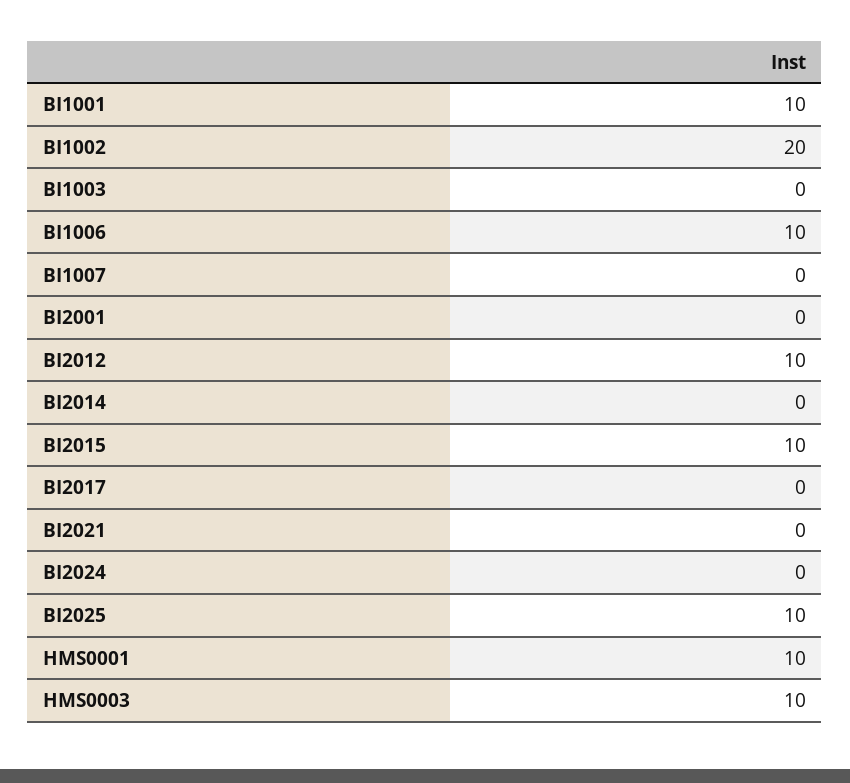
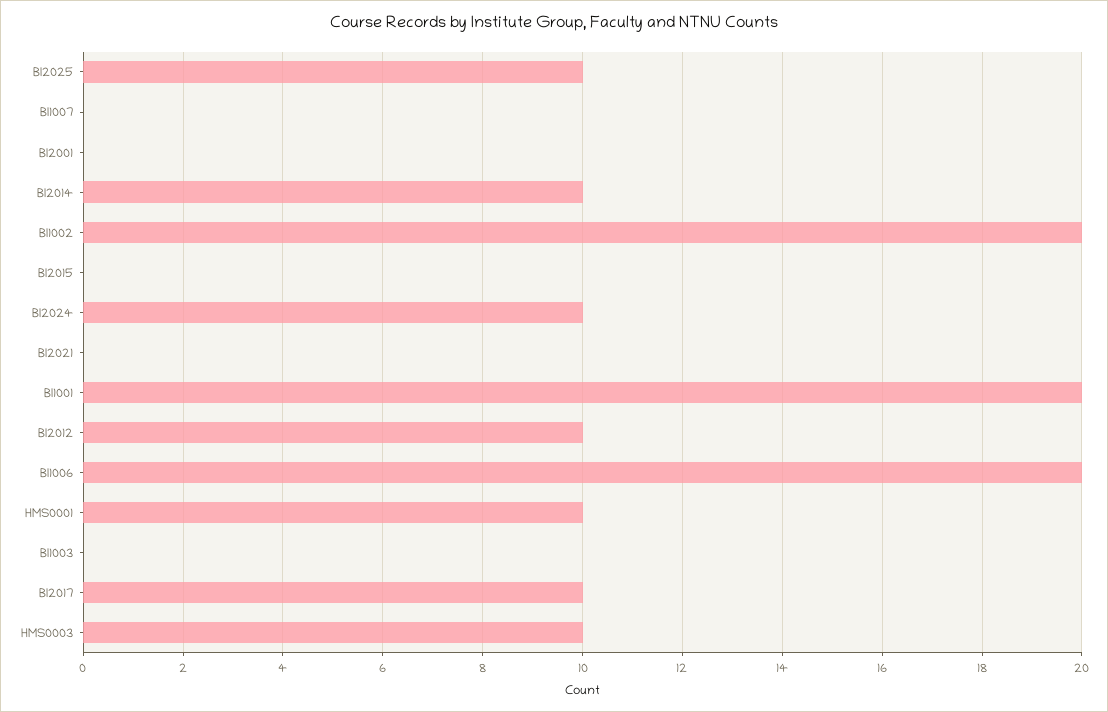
BI1001: 10 -> 20
BI1006: 10 -> 20
BI2014: 0 -> 10
BI2015: 10 -> 0
BI2017: 0 -> 10
BI2024: 0 -> 10

